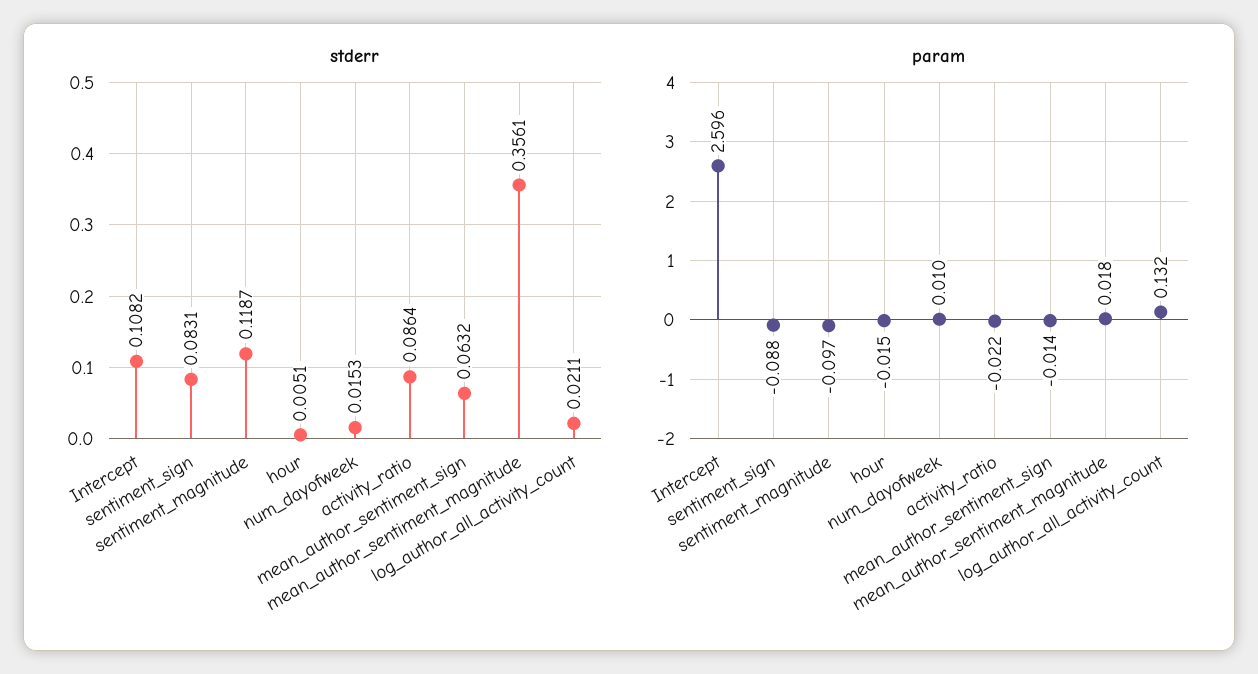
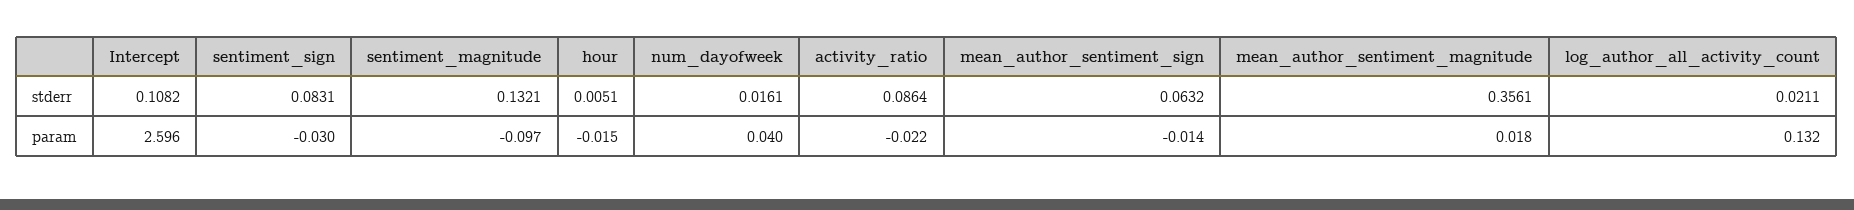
stderr, sentiment_magnitude: 0.1187 -> 0.1321
stderr, num_dayofweek: 0.0153 -> 0.0161
param, sentiment_sign: -0.088 -> -0.03
param, num_dayofweek: 0.01 -> 0.04

